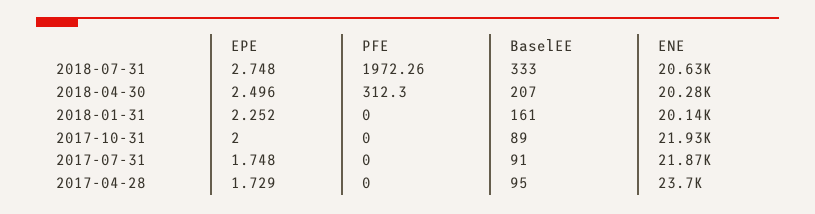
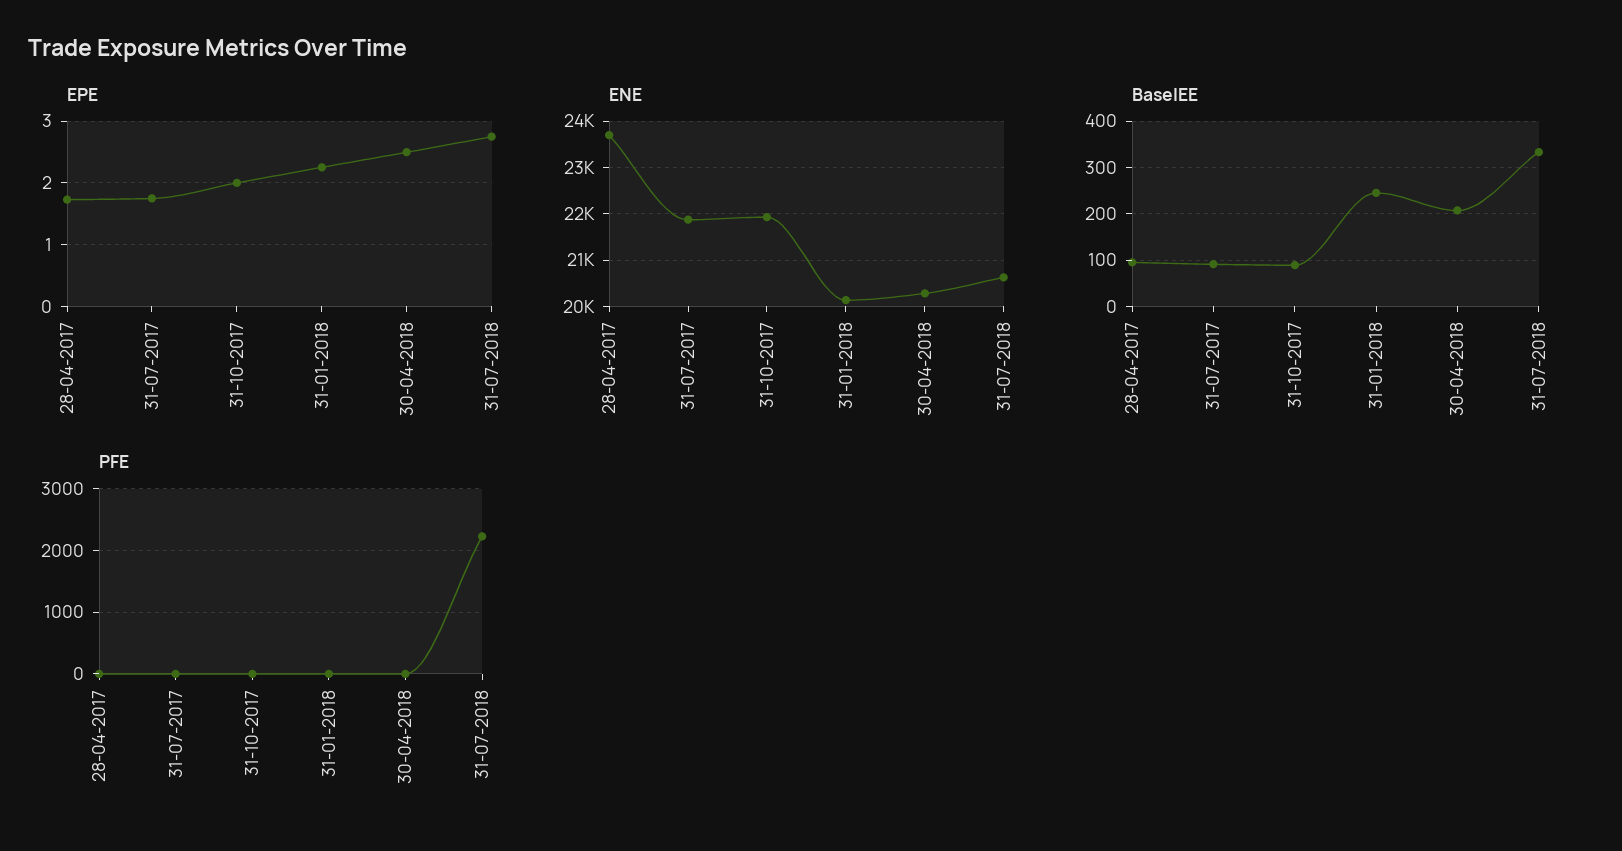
PFE, 2018-07-31: 1972.26 -> 2200
PFE, 2018-04-30: 312.3 -> 0
BaselEE, 2018-01-31: 161 -> 240

